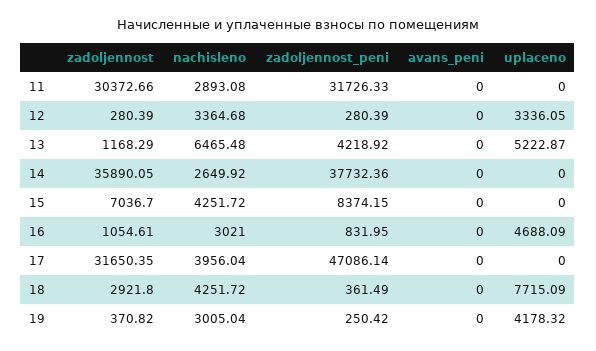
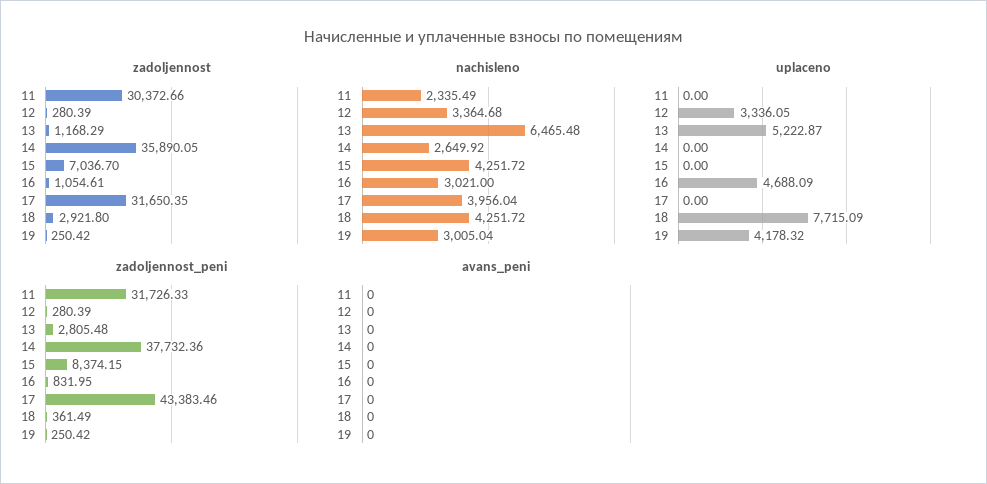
nachisleno, 11: 2893.08 -> 2335.49
zadoljennost_peni, 13: 4218.92 -> 2805.48
zadoljennost_peni, 17: 47086.14 -> 43383.46
zadoljennost, 19: 370.82 -> 250.42

